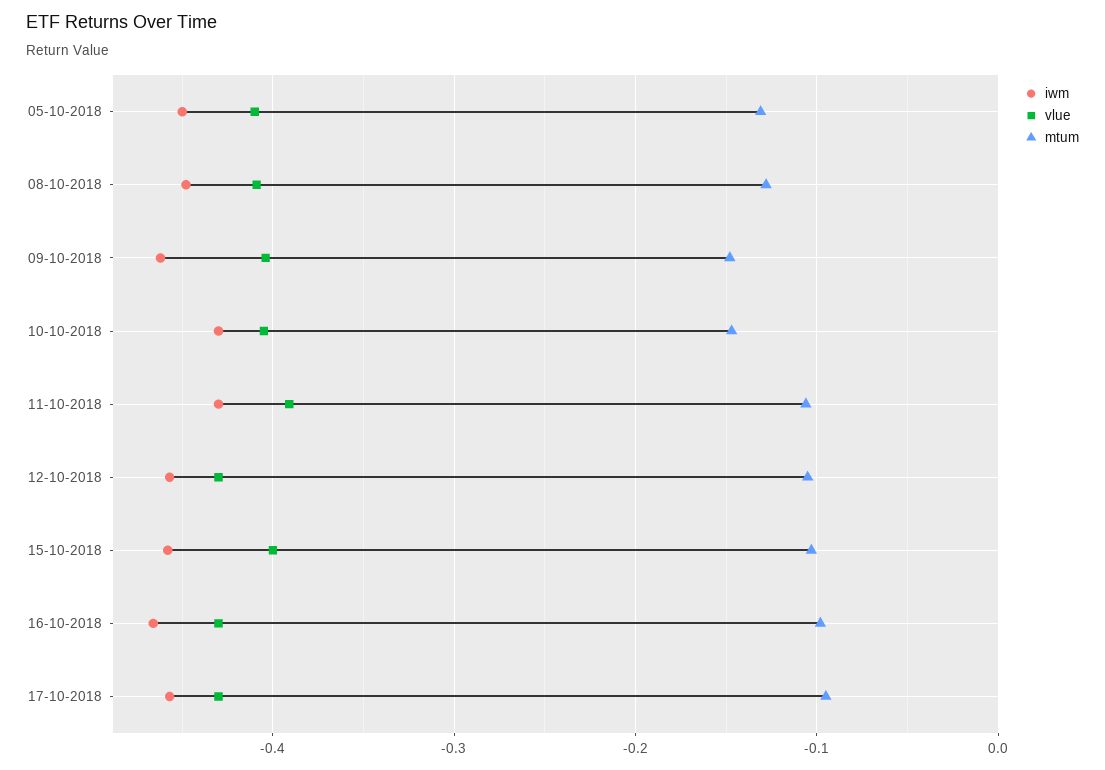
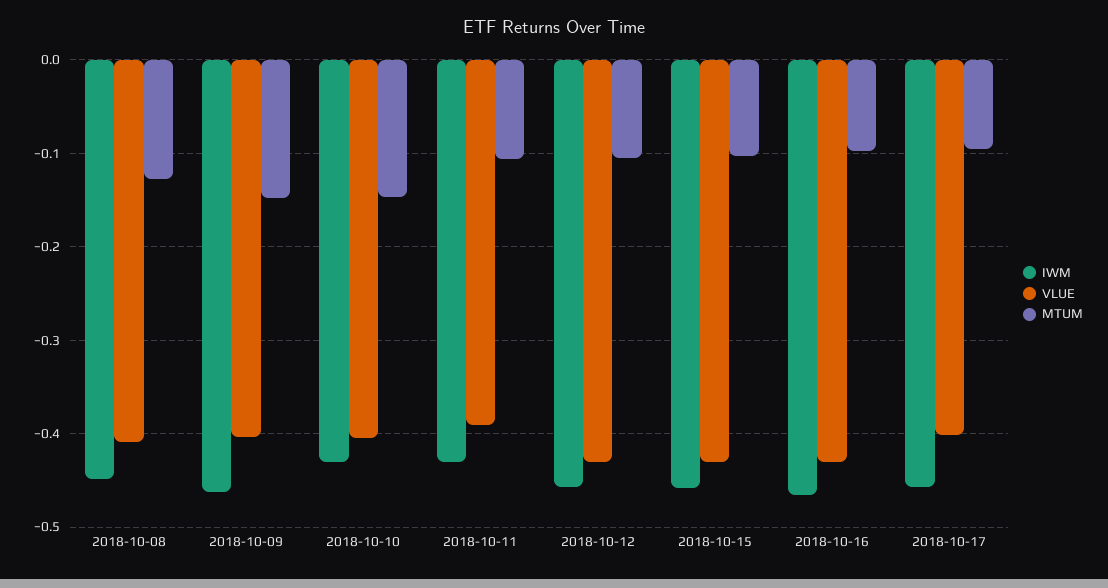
iwm, 05-10-2018: -0.45 -> none
vlue, 05-10-2018: -0.41 -> none
mtum, 05-10-2018: -0.13 -> none
vlue, 15-10-2018: -0.4 -> -0.43
vlue, 17-10-2018: -0.43 -> -0.4

